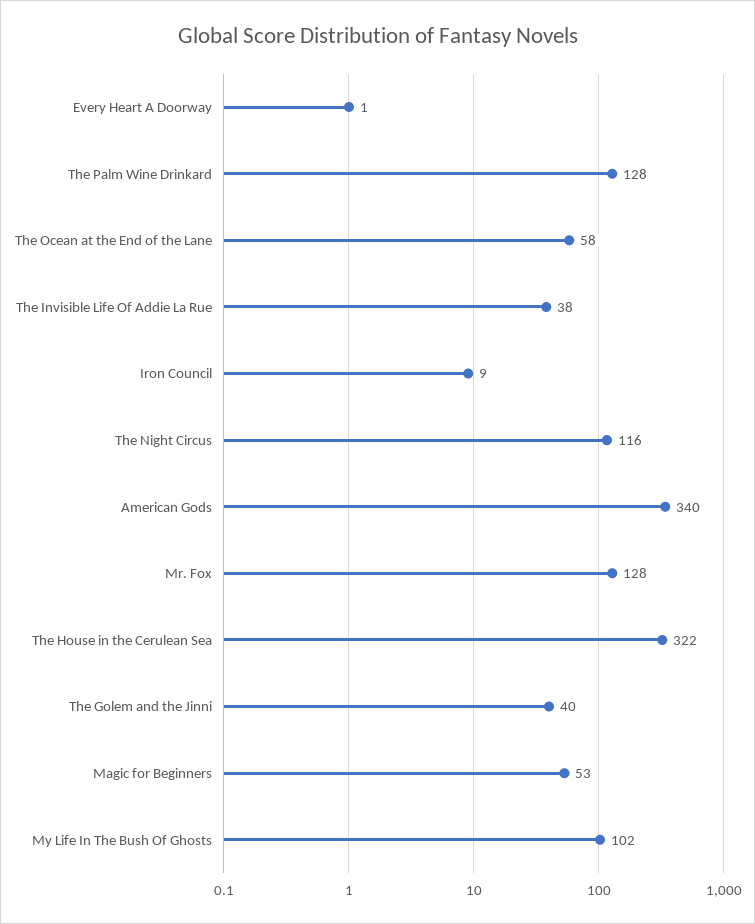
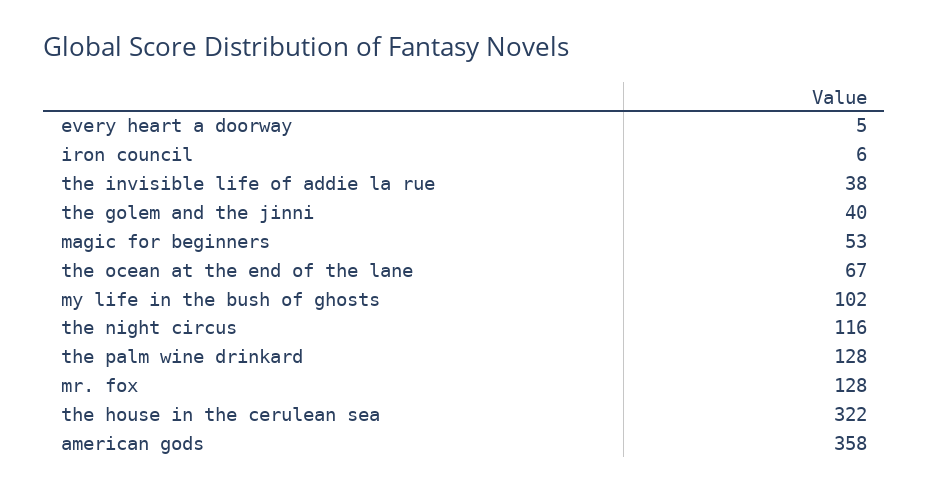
Every Heart A Doorway: 1 -> 5
The Ocean at the End of the Lane: 58 -> 67
Iron Council: 9 -> 6
American Gods: 340 -> 358

